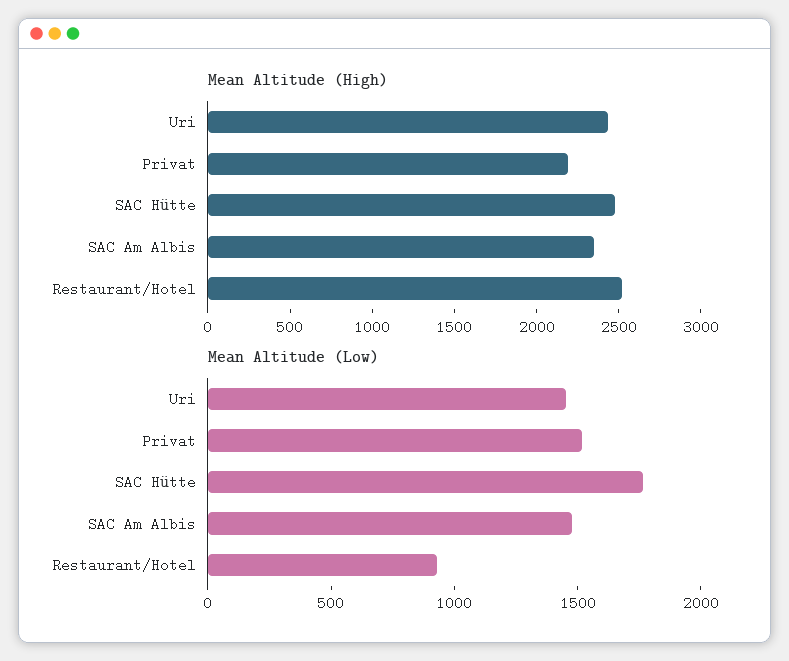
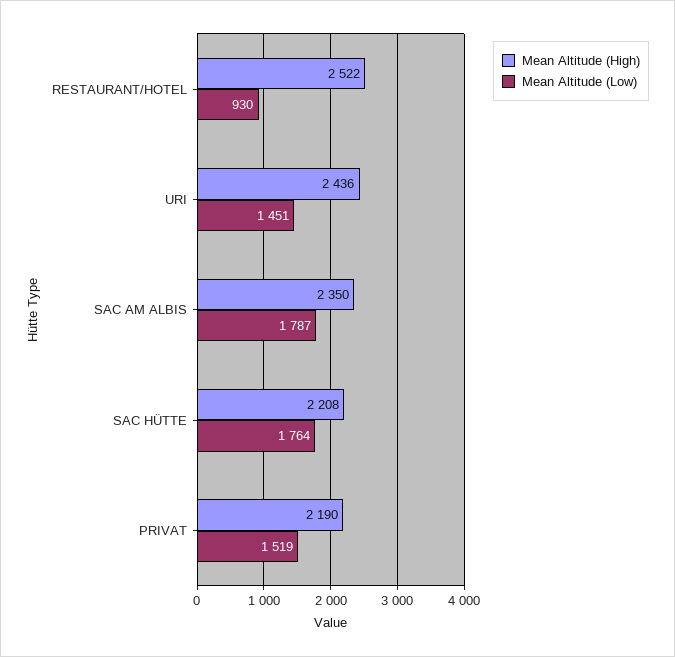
Mean Altitude (High), SAC Hütte: 2500 -> 2208
Mean Altitude (Low), SAC Am Albis: 1500 -> 1787

